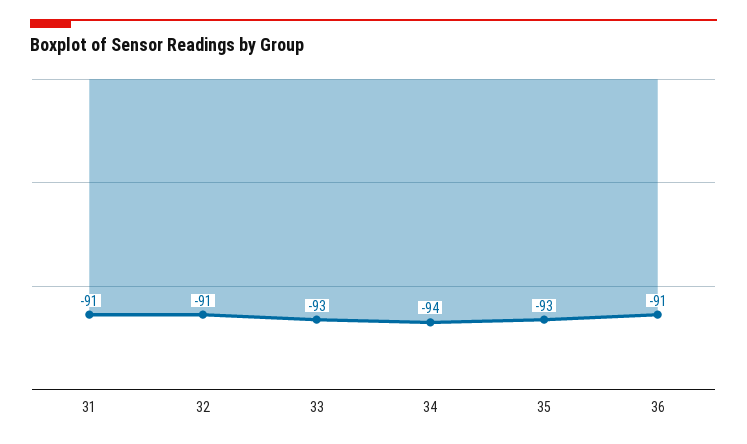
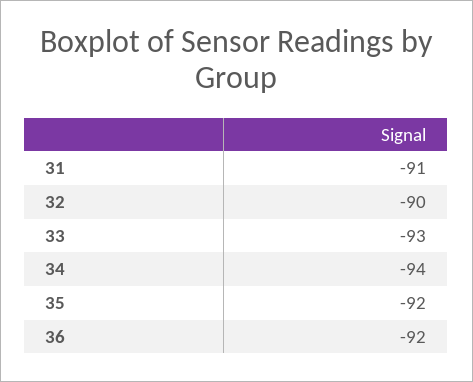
32: -91 -> -90
35: -93 -> -92
36: -91 -> -92

